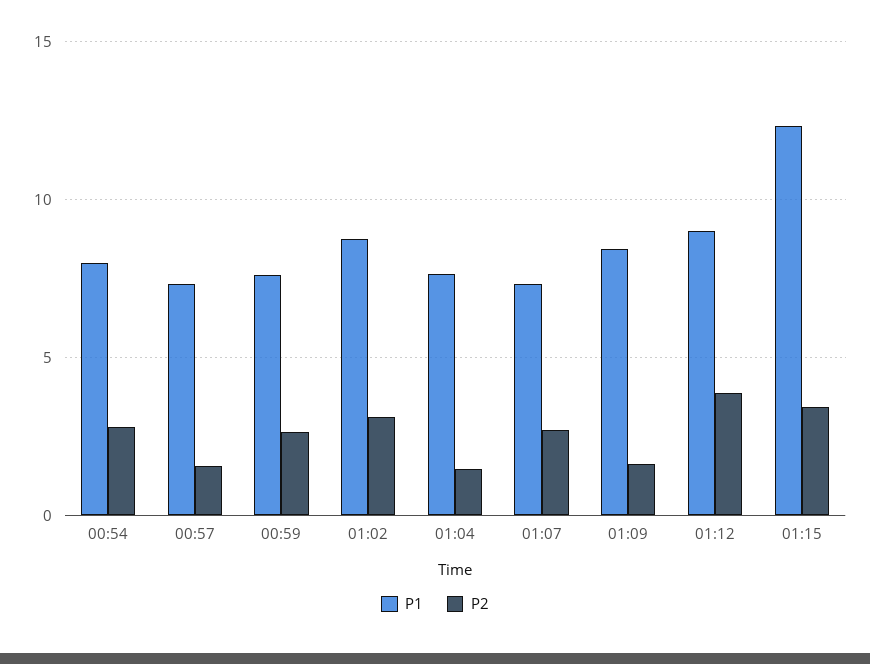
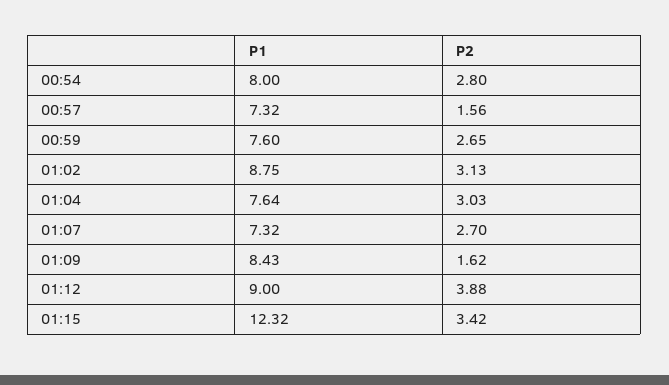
P2, 01:04: 1.5 -> 3.03

